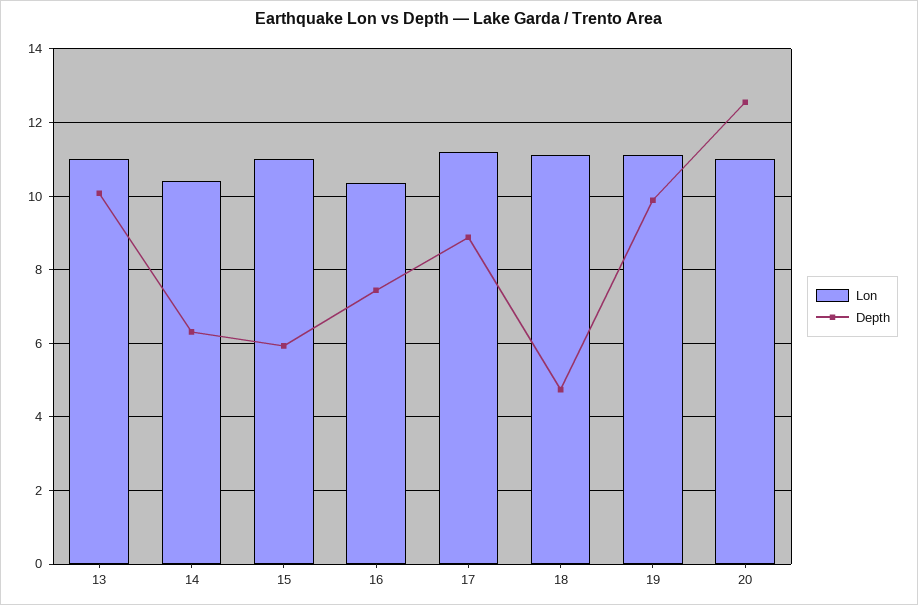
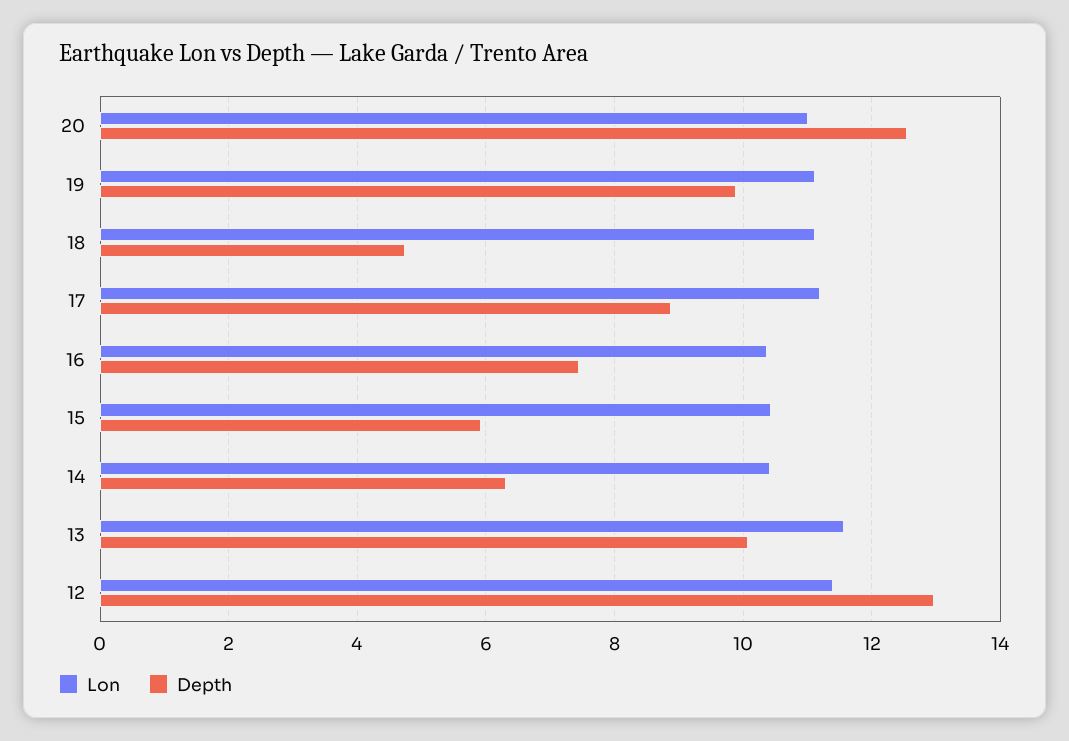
Lon, 13: 11 -> 11.6
Lon, 15: 11 -> 10.4
Lon, 12: none -> 11.4
Depth, 12: none -> 13

